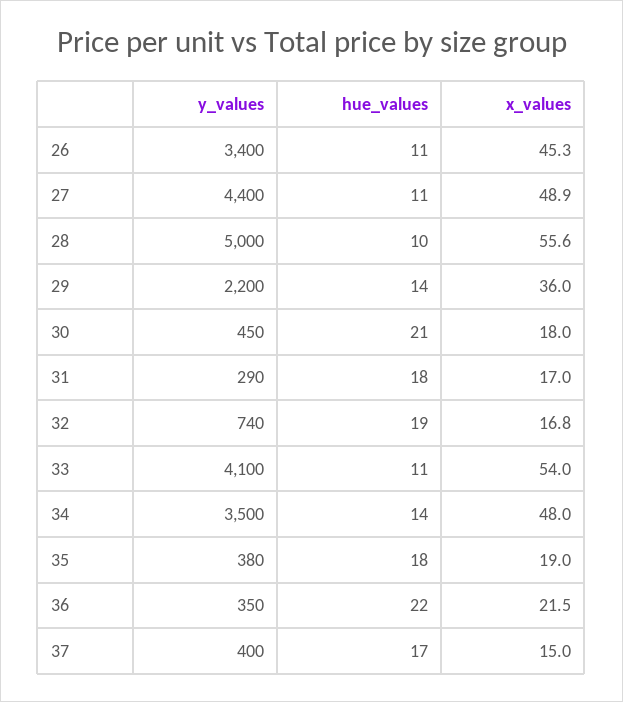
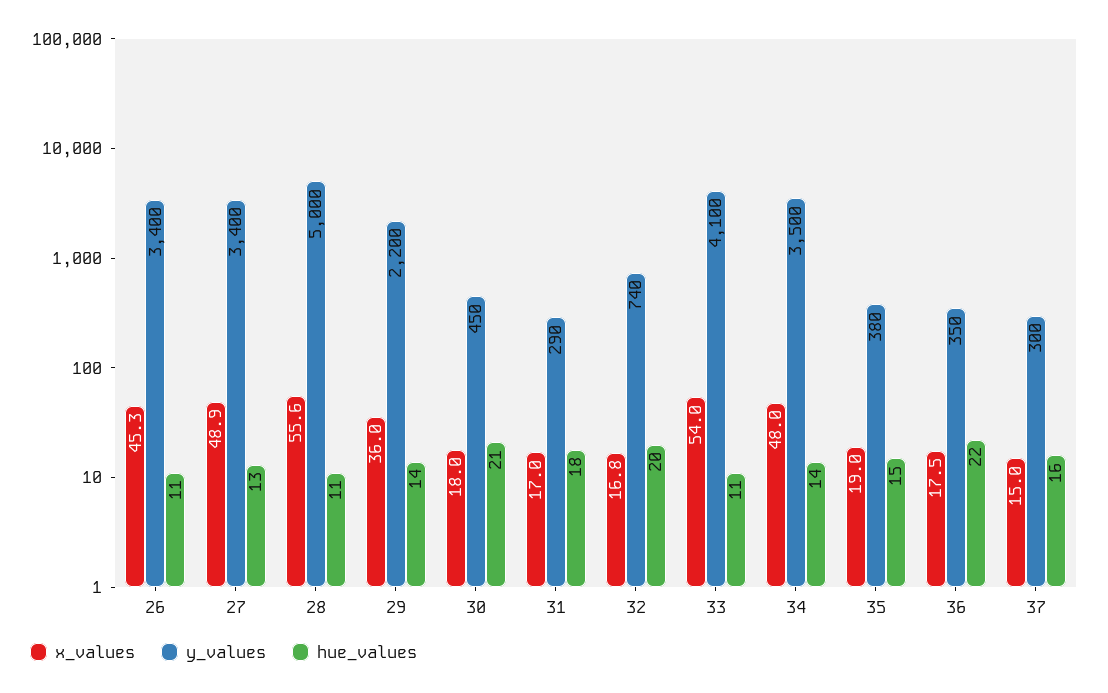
y_values, 27: 4400 -> 3400
hue_values, 27: 11 -> 13
hue_values, 28: 10 -> 11
hue_values, 32: 19 -> 20
hue_values, 35: 18 -> 15
x_values, 36: 21.5 -> 17.5
y_values, 37: 400 -> 300
hue_values, 37: 17 -> 16

